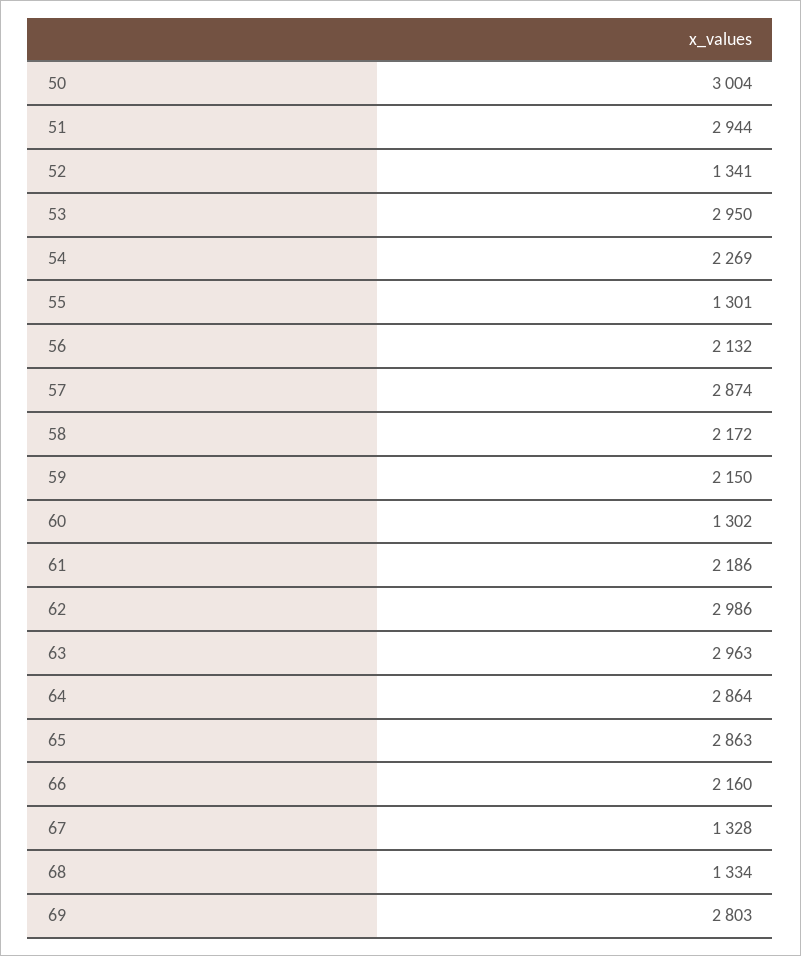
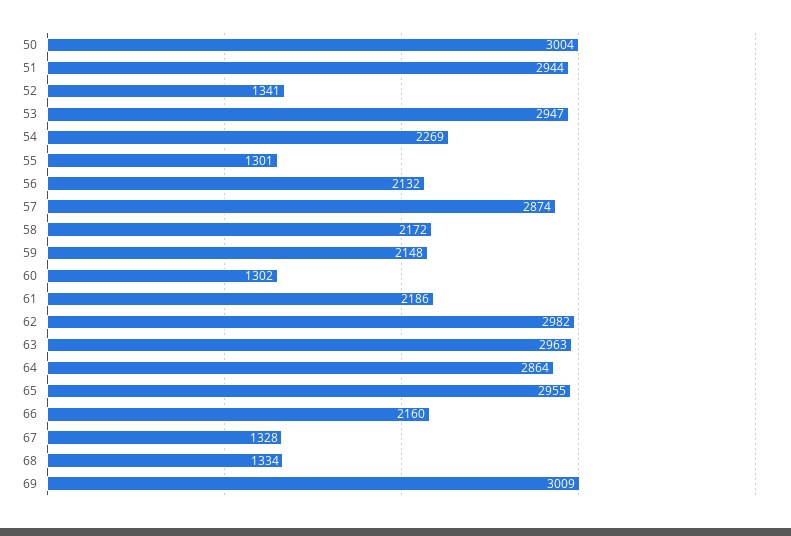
53: 2950 -> 2947
59: 2150 -> 2148
62: 2986 -> 2982
65: 2863 -> 2955
69: 2803 -> 3009

